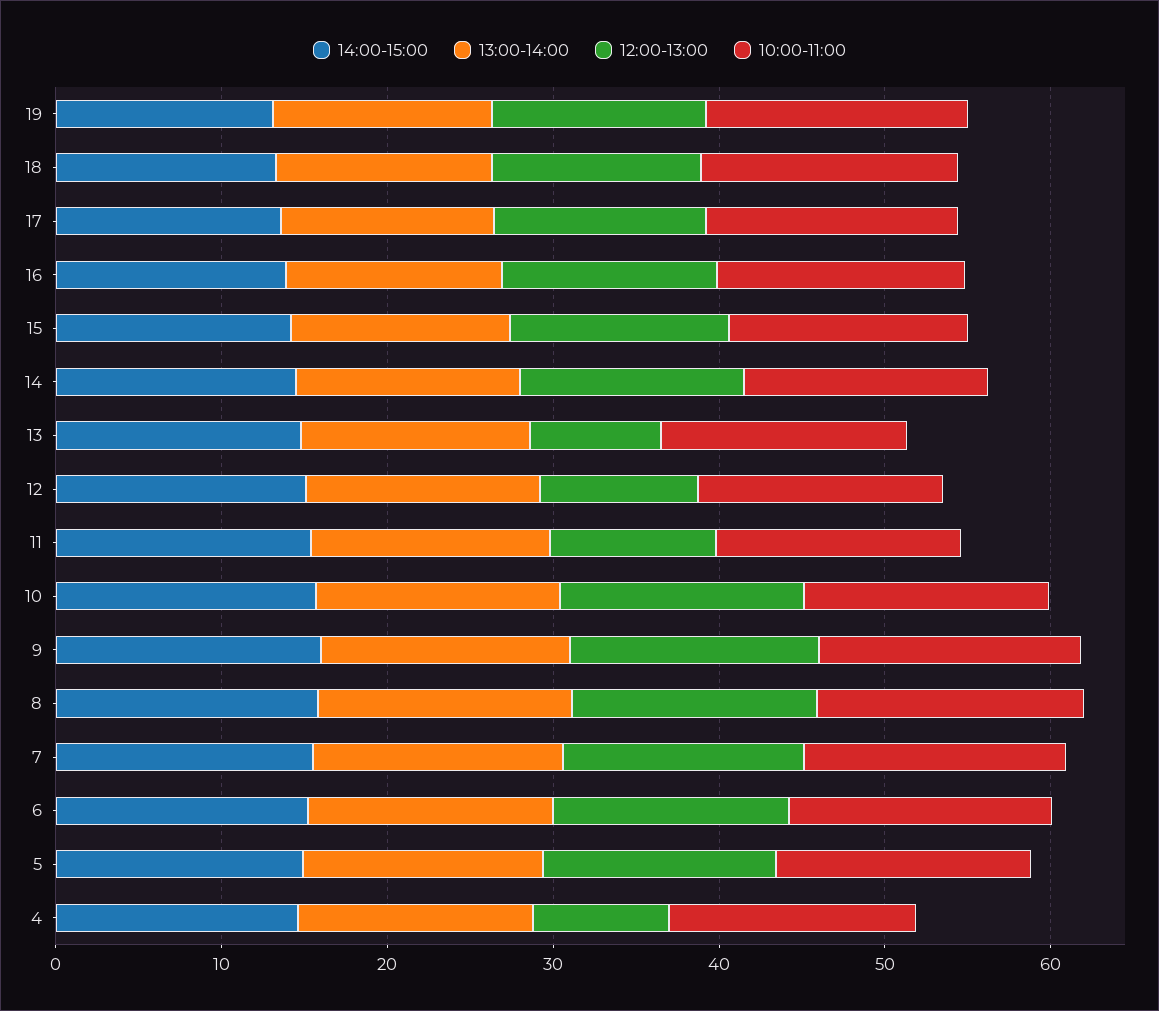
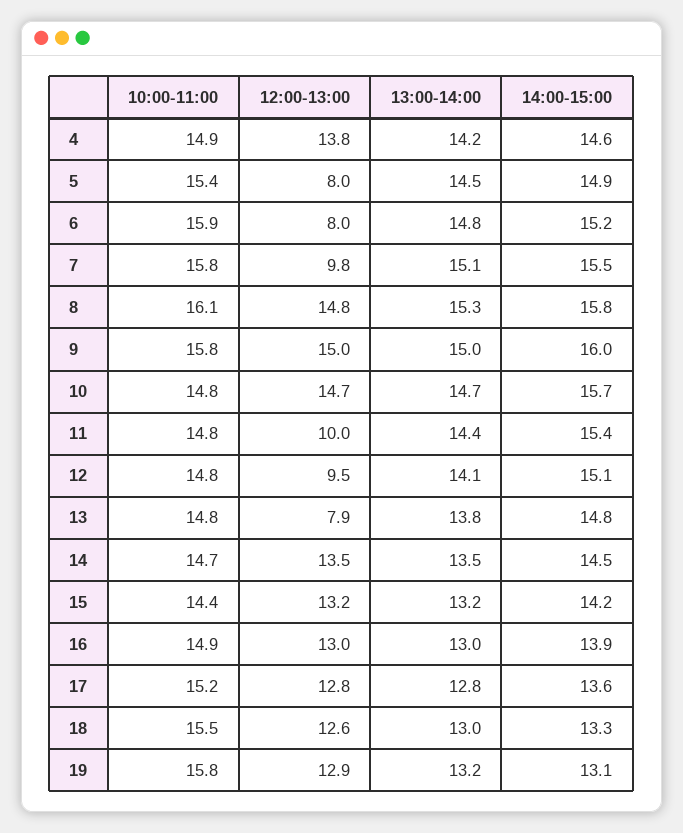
12:00-13:00, 7: 14 -> 9.8
12:00-13:00, 6: 14 -> 8
12:00-13:00, 5: 14 -> 8
12:00-13:00, 4: 8 -> 13.8

